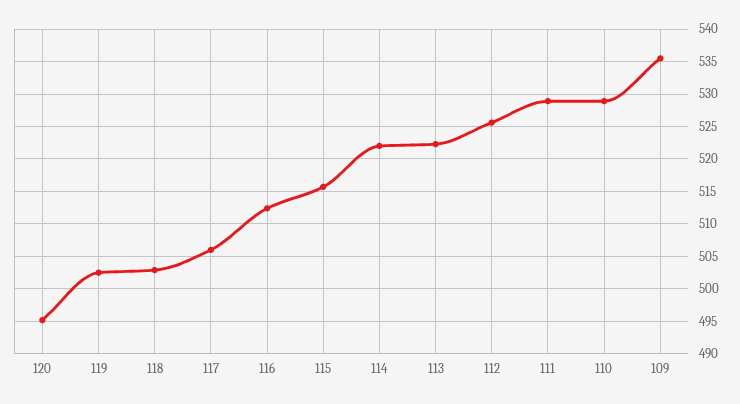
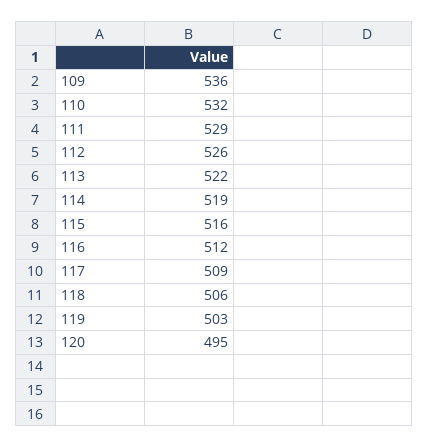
118: 503 -> 506
117: 506 -> 509
114: 522 -> 519
110: 529 -> 532

